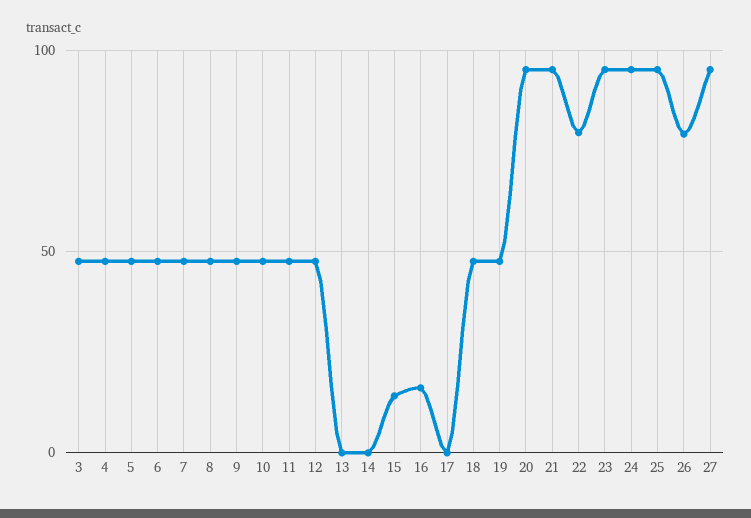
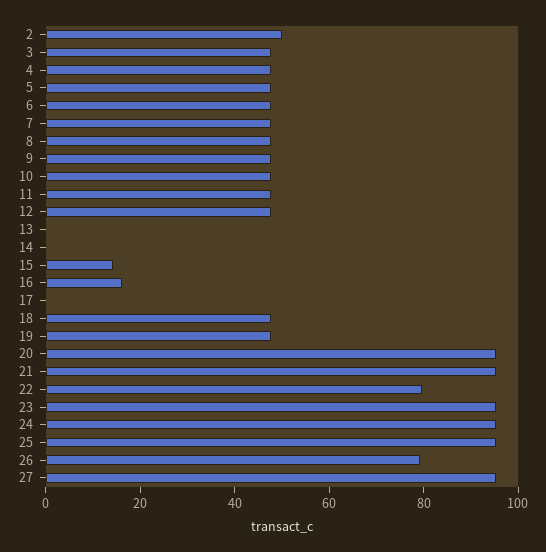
2: none -> 50

